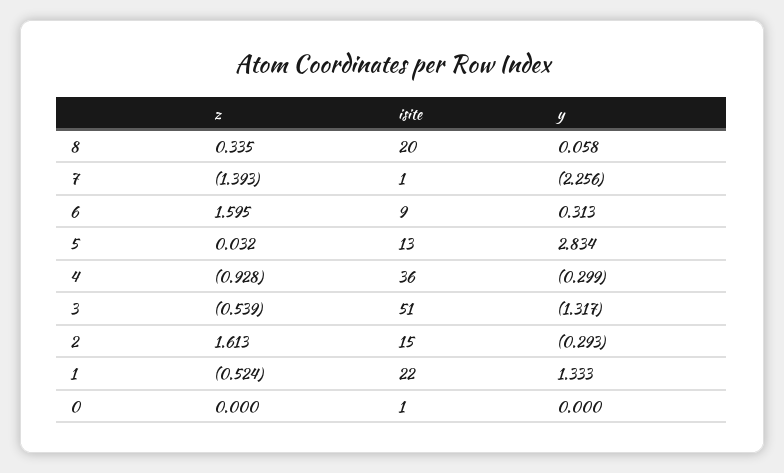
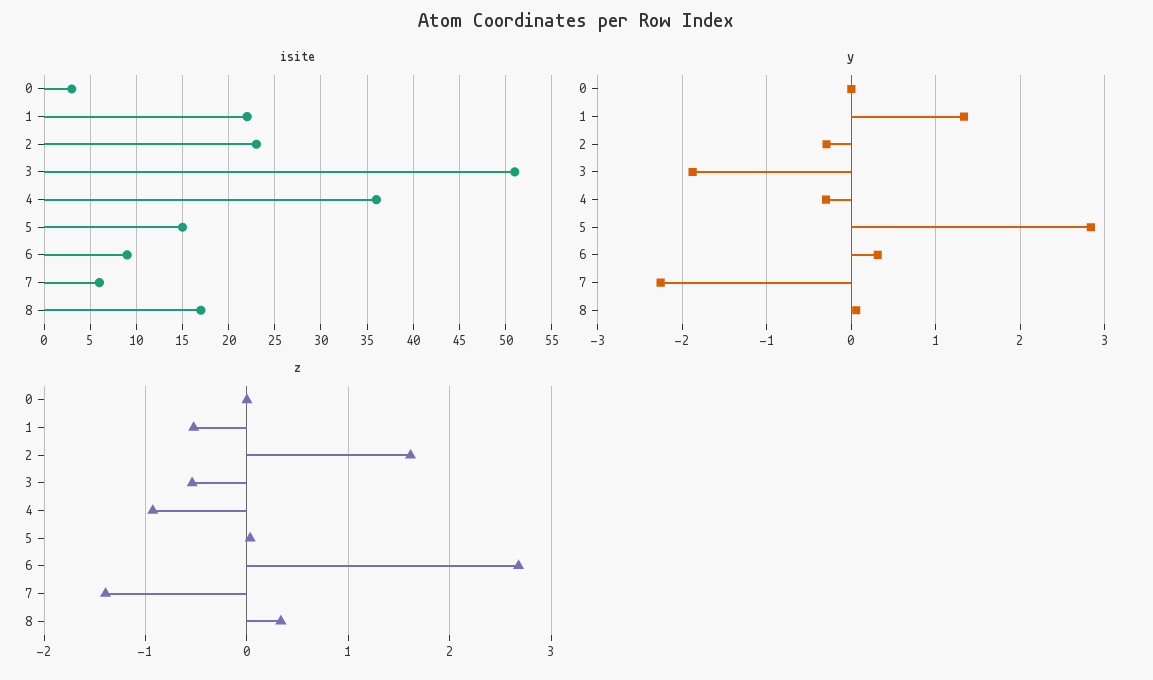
isite, 8: 20 -> 17
isite, 7: 1 -> 6
z, 6: 1.595 -> 2.7
isite, 5: 13 -> 15
y, 3: -1.317 -> -1.9
isite, 2: 15 -> 23
isite, 0: 1 -> 3

